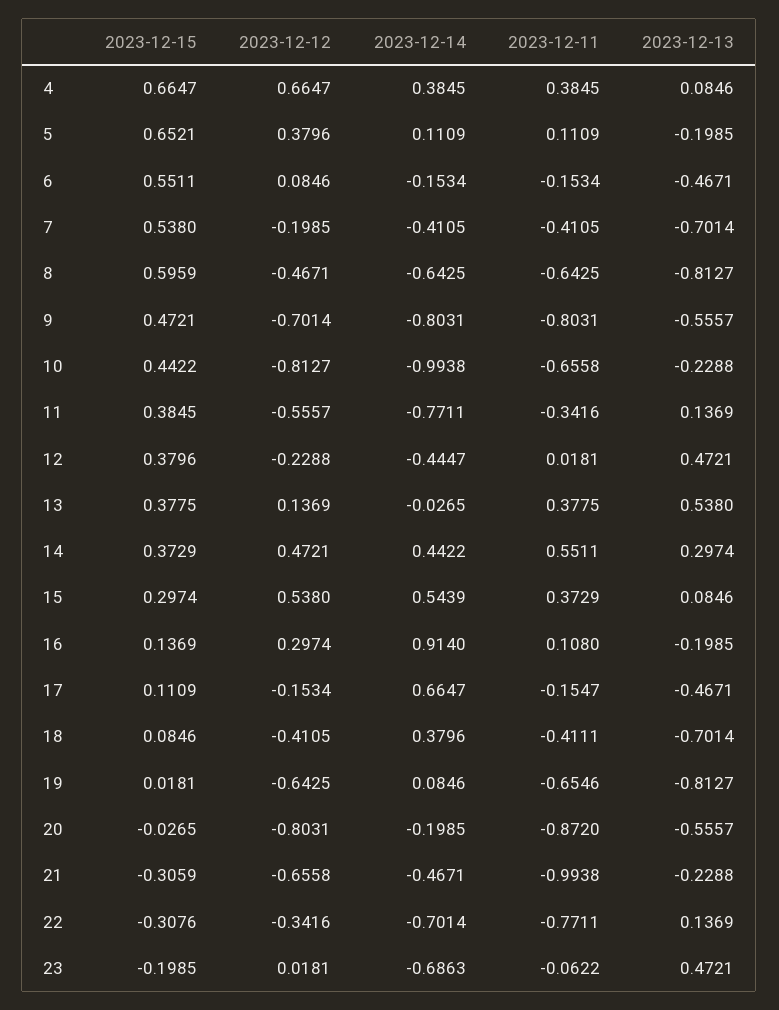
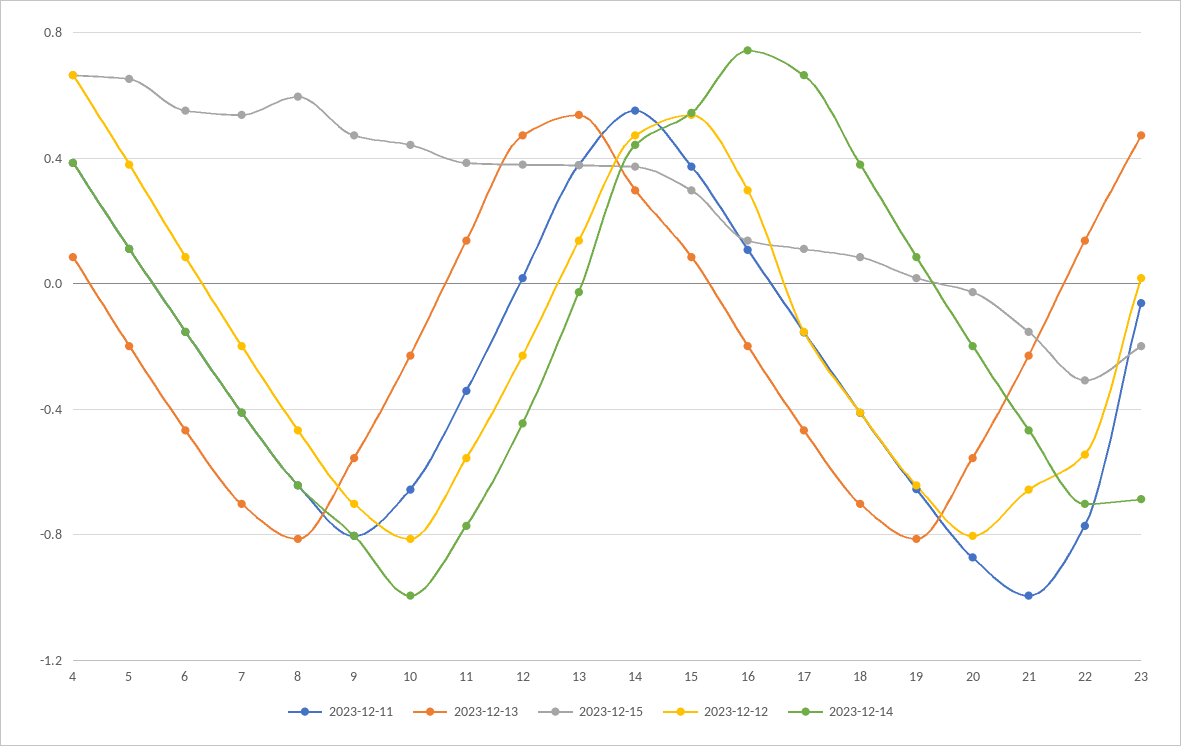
2023-12-14, 16: 0.914 -> 0.75
2023-12-15, 21: -0.3059 -> -0.15
2023-12-12, 22: -0.3416 -> -0.55

